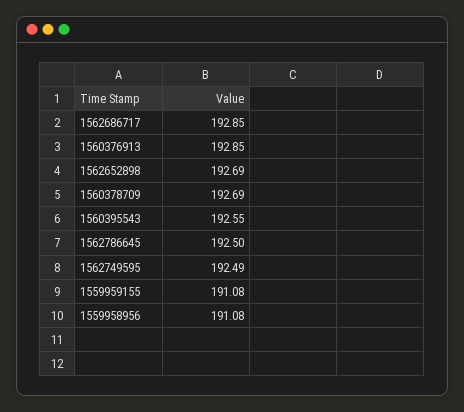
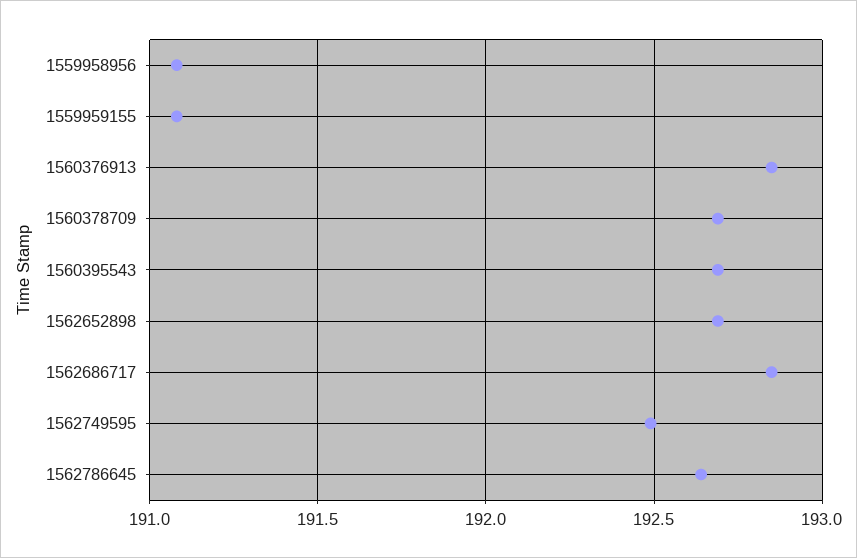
1560395543: 192.55 -> 192.7
1562786645: 192.5 -> 192.65

